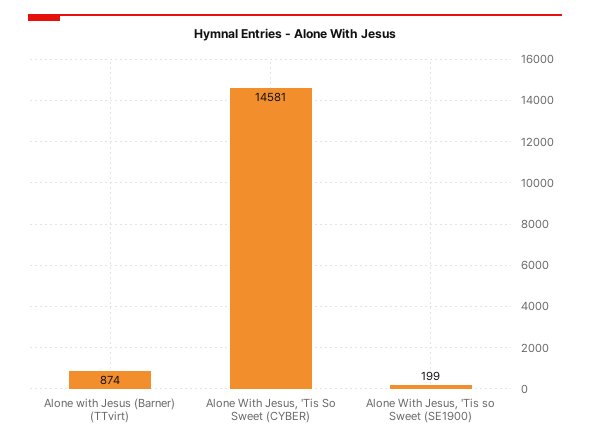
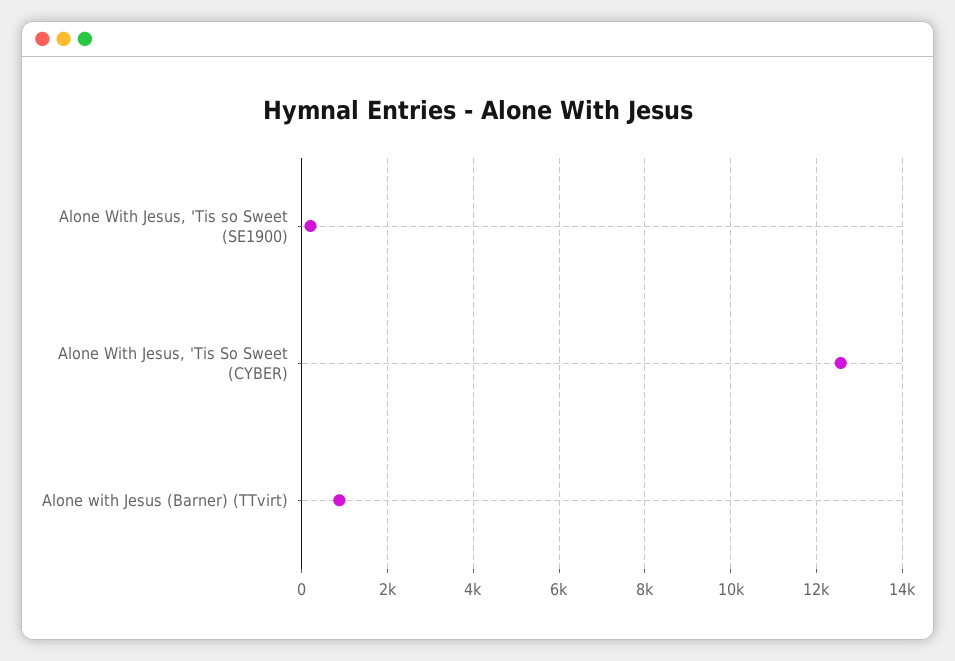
Alone With Jesus, 'Tis So Sweet (CYBER): 14581 -> 12600

